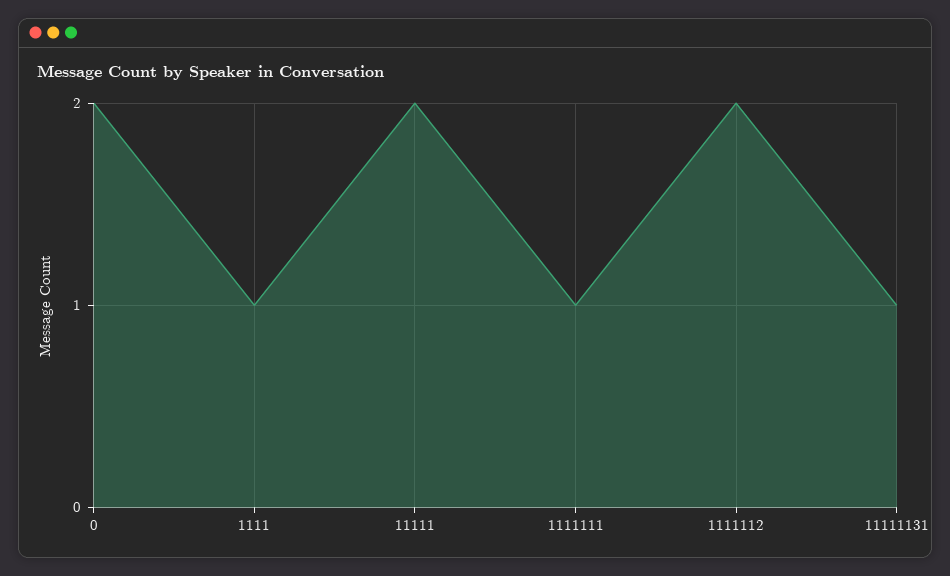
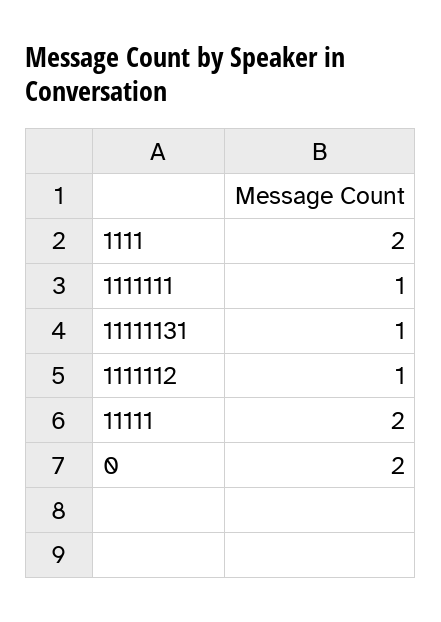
1111: 1 -> 2
1111112: 2 -> 1

